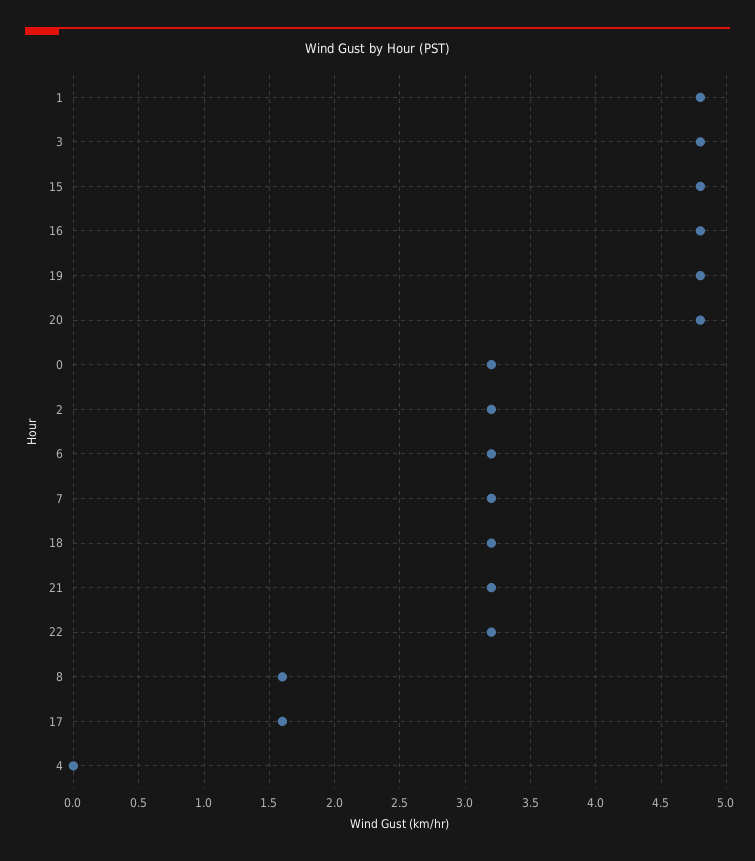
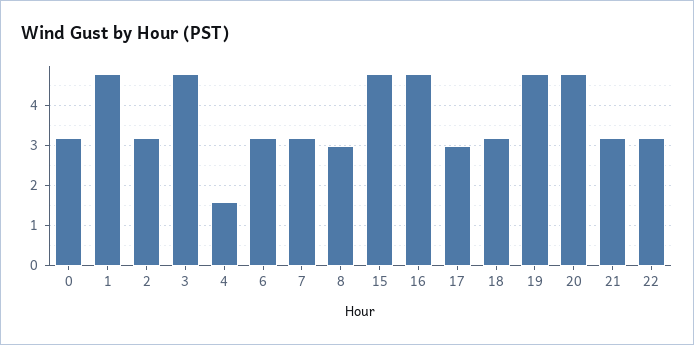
8: 1.6 -> 3
17: 1.6 -> 3
4: 0 -> 1.5

